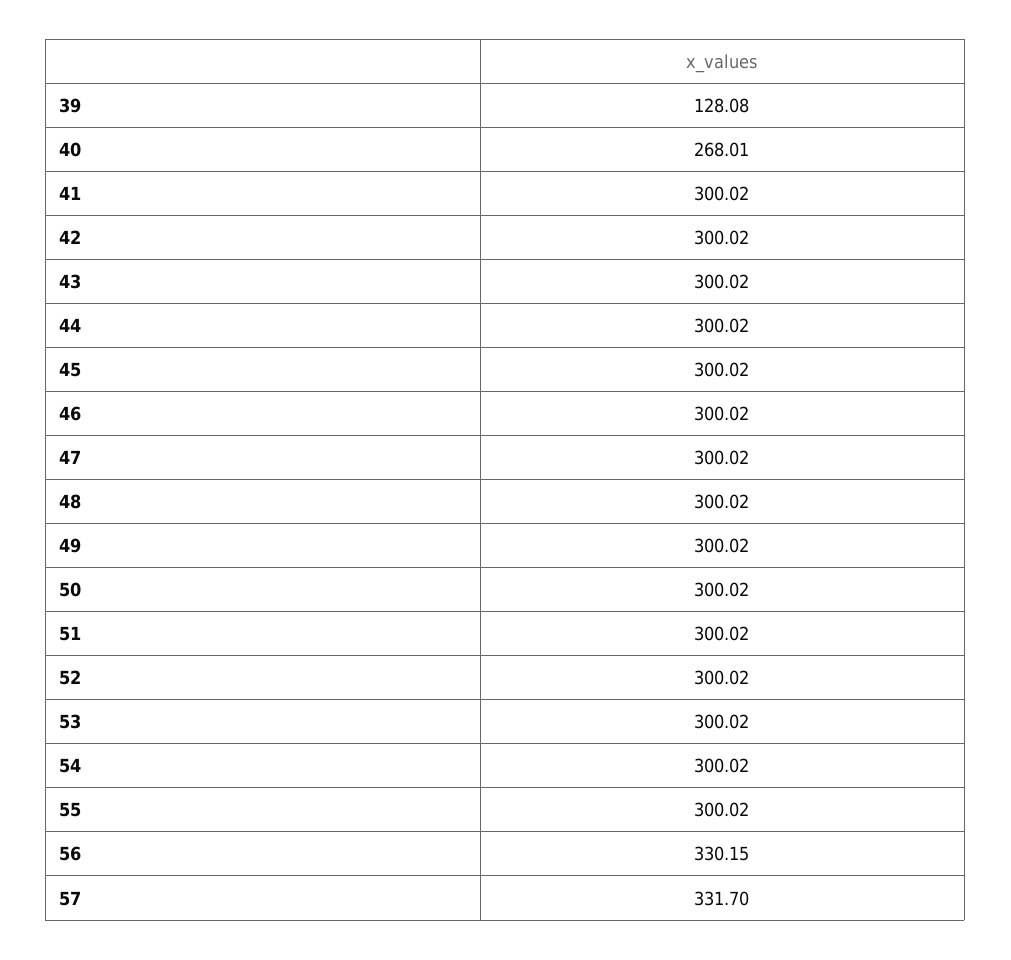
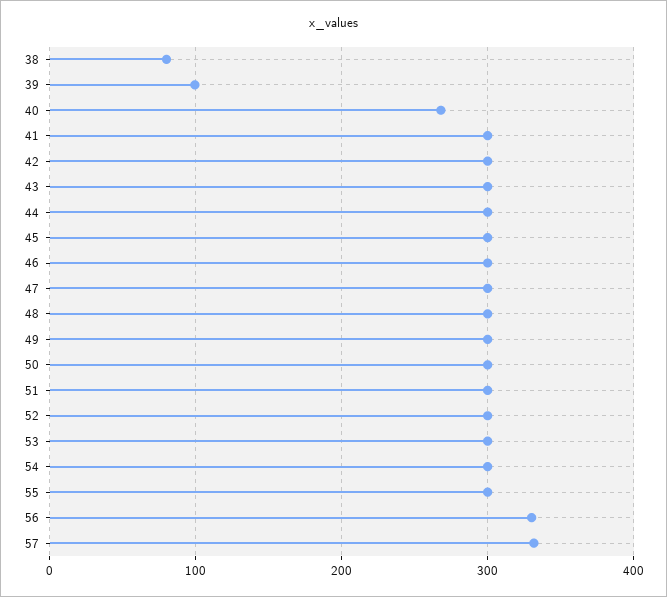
39: 128.08 -> 100
38: none -> 80

